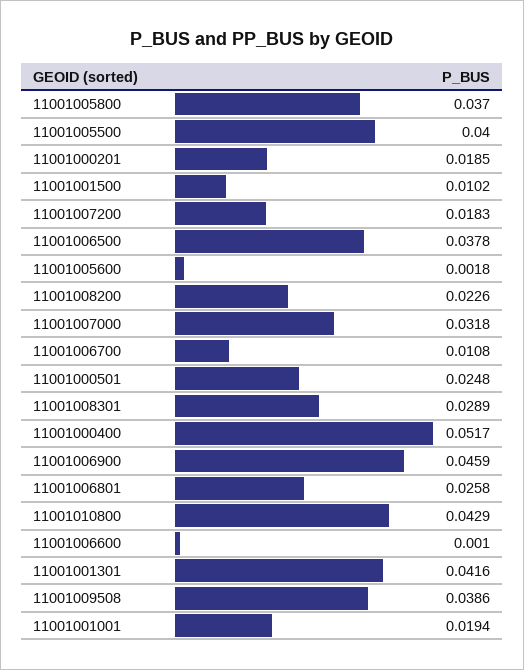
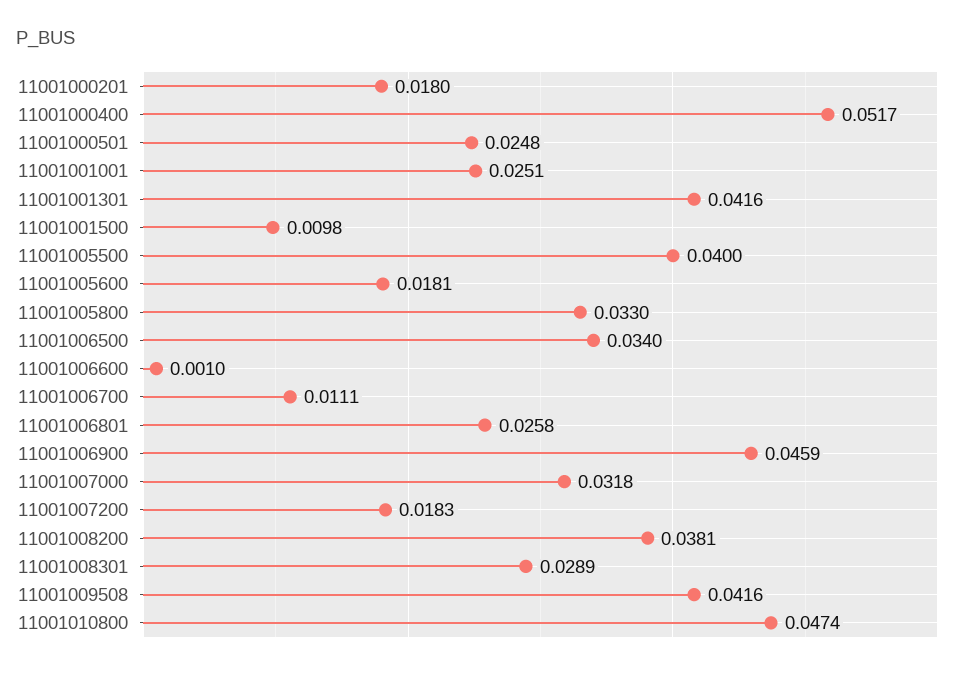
11001005800: 0.037 -> 0.033
11001000201: 0.0185 -> 0.018
11001001500: 0.0102 -> 0.0098
11001006500: 0.0378 -> 0.034
11001005600: 0.0018 -> 0.0181
11001008200: 0.0226 -> 0.0381
11001006700: 0.0108 -> 0.0111
11001010800: 0.0429 -> 0.0474
11001009508: 0.0386 -> 0.0416
11001001001: 0.0194 -> 0.0251

